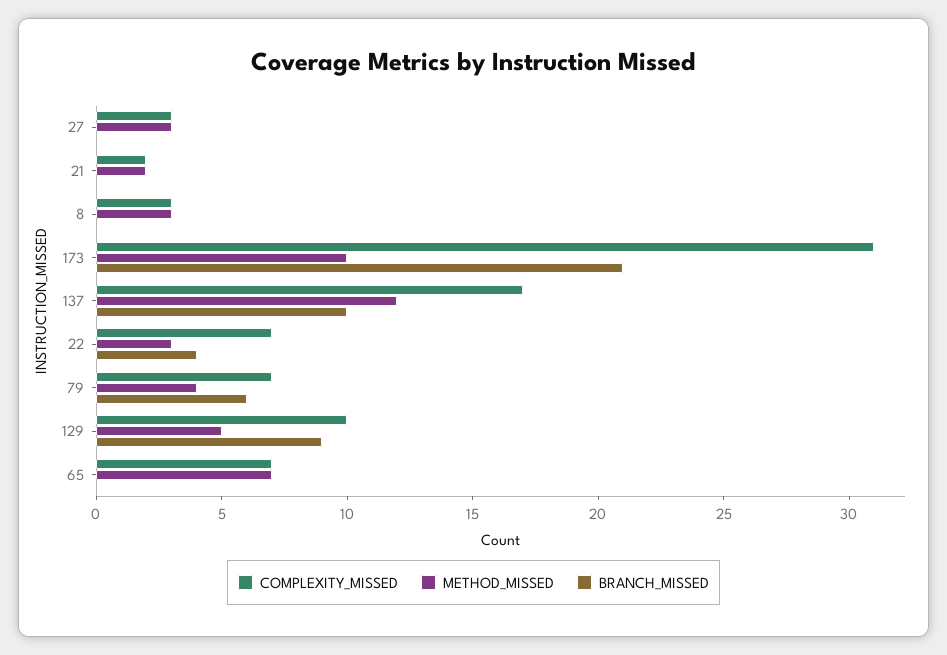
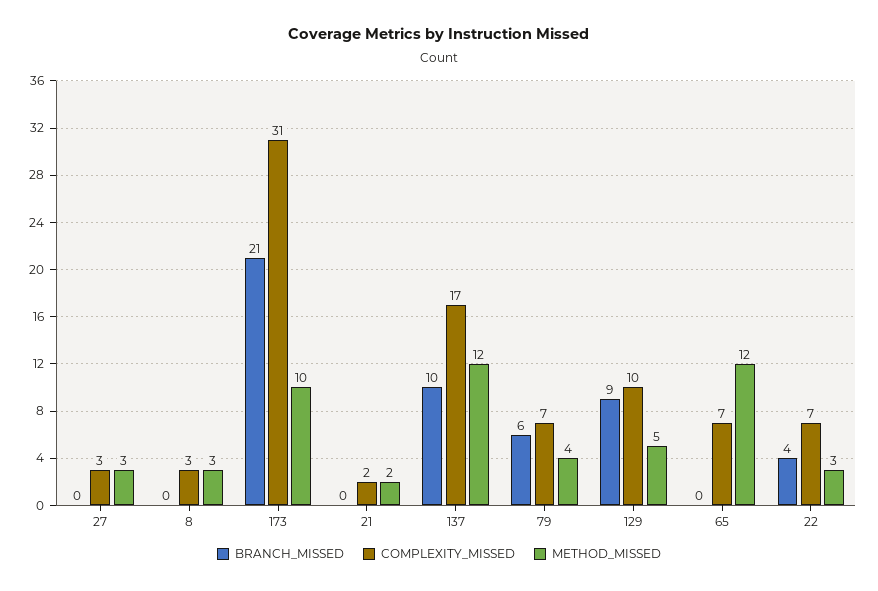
METHOD_MISSED, 65: 7 -> 12

